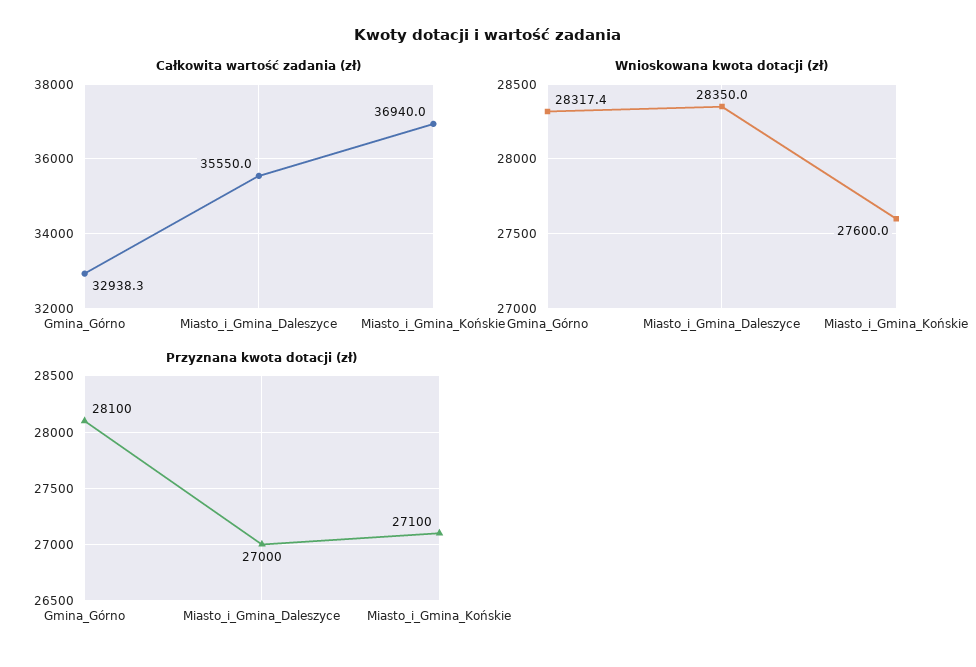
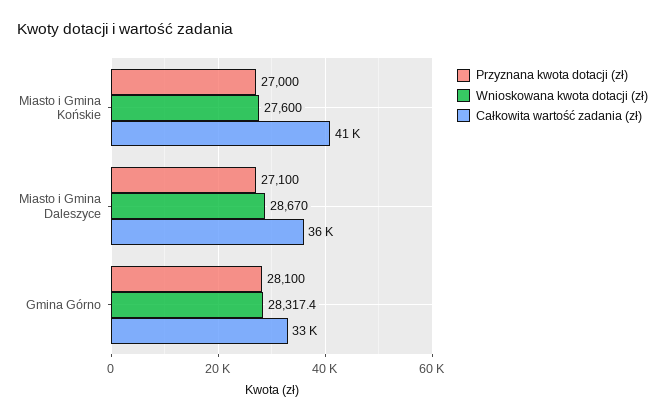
Całkowita wartość zadania (zł), Miasto_i_Gmina_Końskie: 36940 -> 41000
Wnioskowana kwota dotacji (zł), Miasto_i_Gmina_Daleszyce: 28350 -> 28670
Przyznana kwota dotacji (zł), Miasto_i_Gmina_Daleszyce: 27000 -> 27100
Przyznana kwota dotacji (zł), Miasto_i_Gmina_Końskie: 27100 -> 27000

